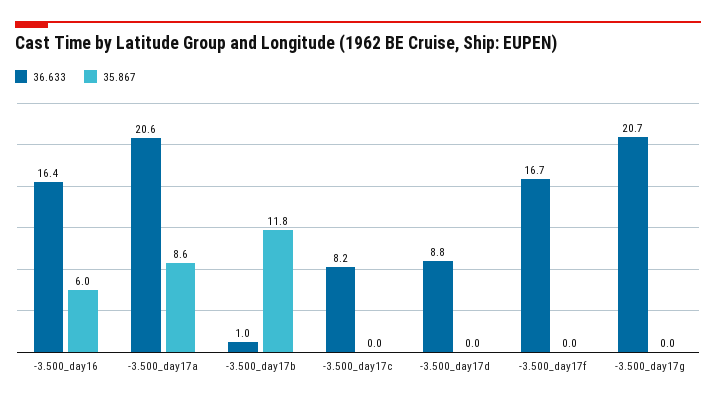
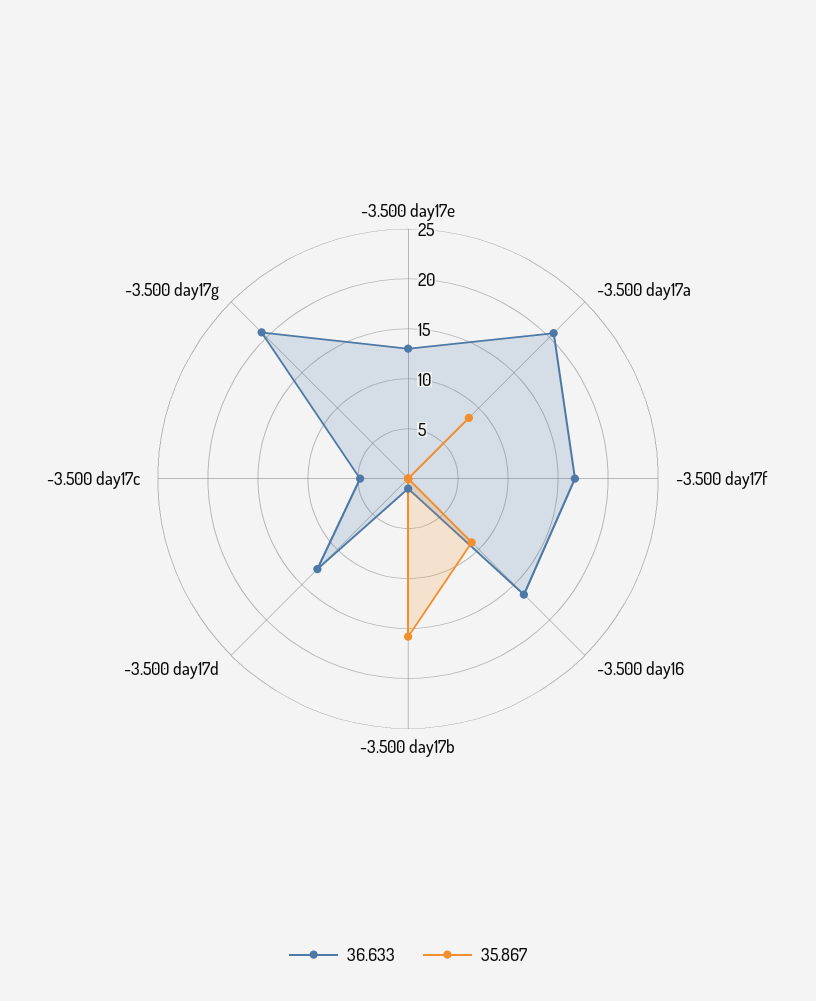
35.867, -3.500_day16: 6 -> 9
35.867, -3.500_day17b: 11.8 -> 16
36.633, -3.500_day17c: 8.2 -> 5
36.633, -3.500_day17d: 8.8 -> 13
36.633, -3.500 day17e: none -> 13
35.867, -3.500 day17e: none -> 0

